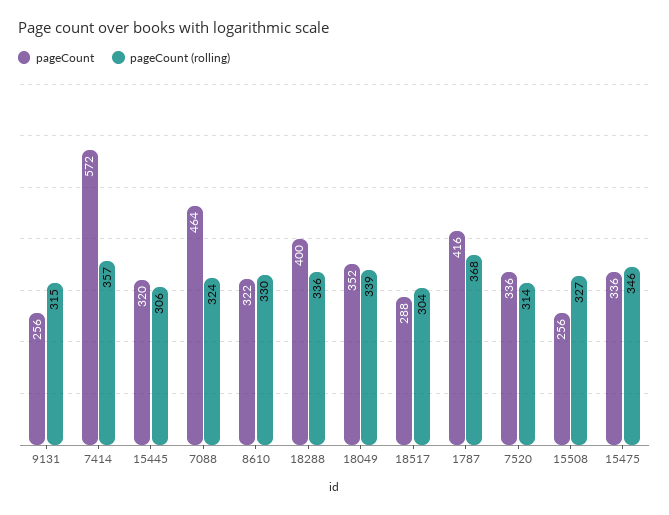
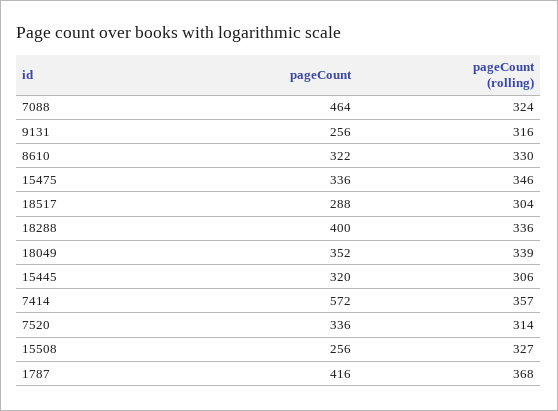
pageCount (rolling), 9131: 315 -> 316

